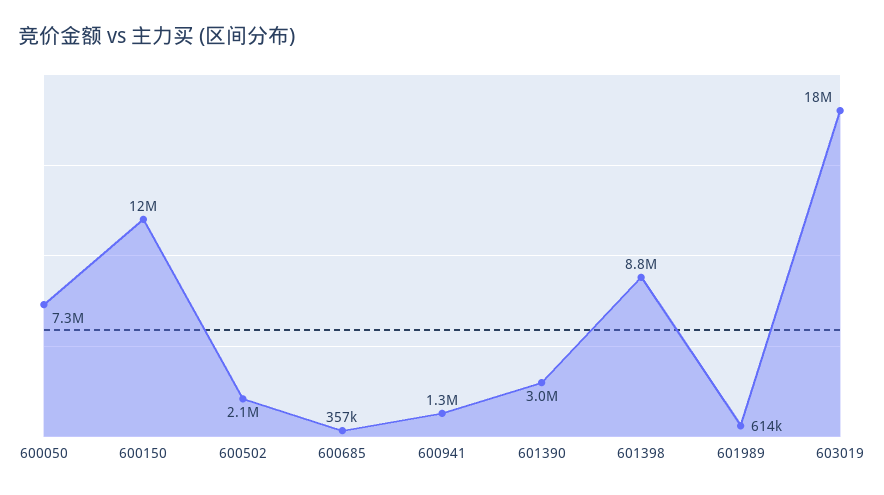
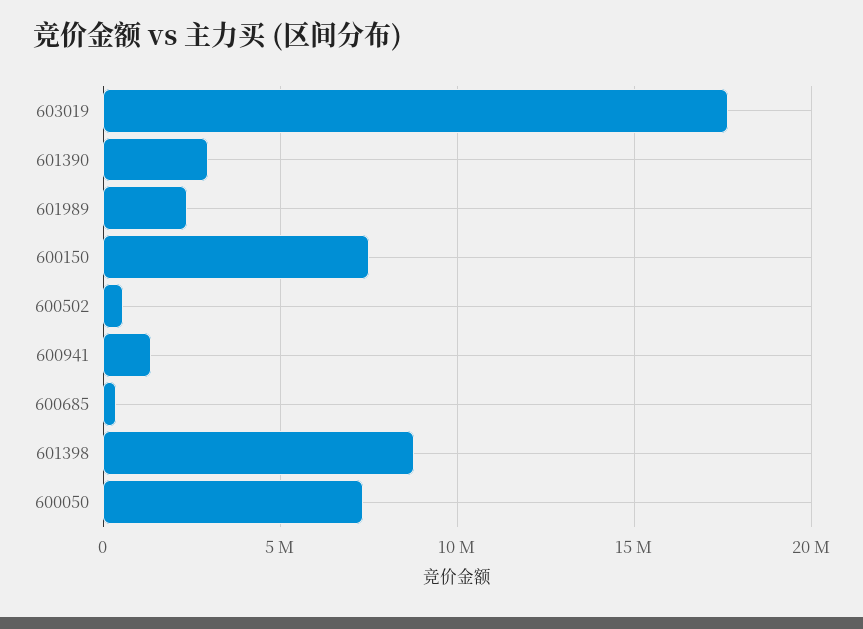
600150: 12000000 -> 7500000
600502: 2100000 -> 500000
601989: 614000 -> 2500000

